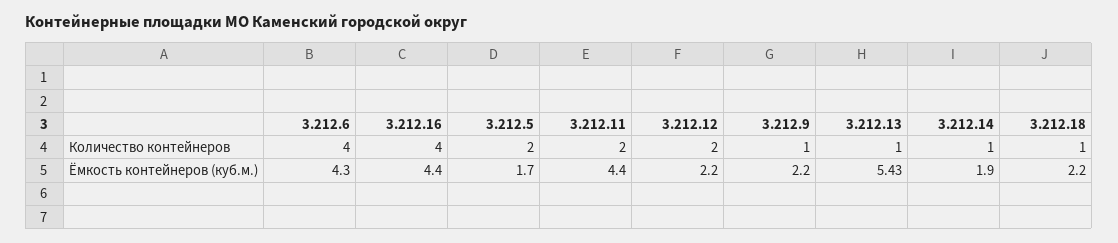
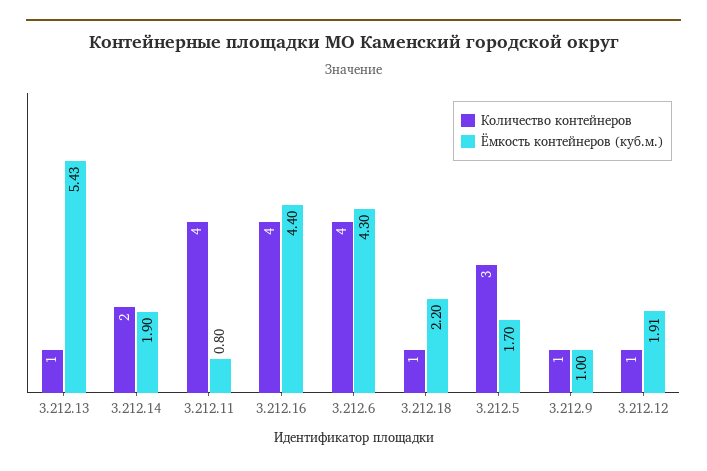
Количество контейнеров, 3.212.5: 2 -> 3
Количество контейнеров, 3.212.11: 2 -> 4
Количество контейнеров, 3.212.12: 2 -> 1
Количество контейнеров, 3.212.14: 1 -> 2
Ёмкость контейнеров (куб.м.), 3.212.11: 4.4 -> 0.8
Ёмкость контейнеров (куб.м.), 3.212.12: 2.2 -> 1.91
Ёмкость контейнеров (куб.м.), 3.212.9: 2.2 -> 1

